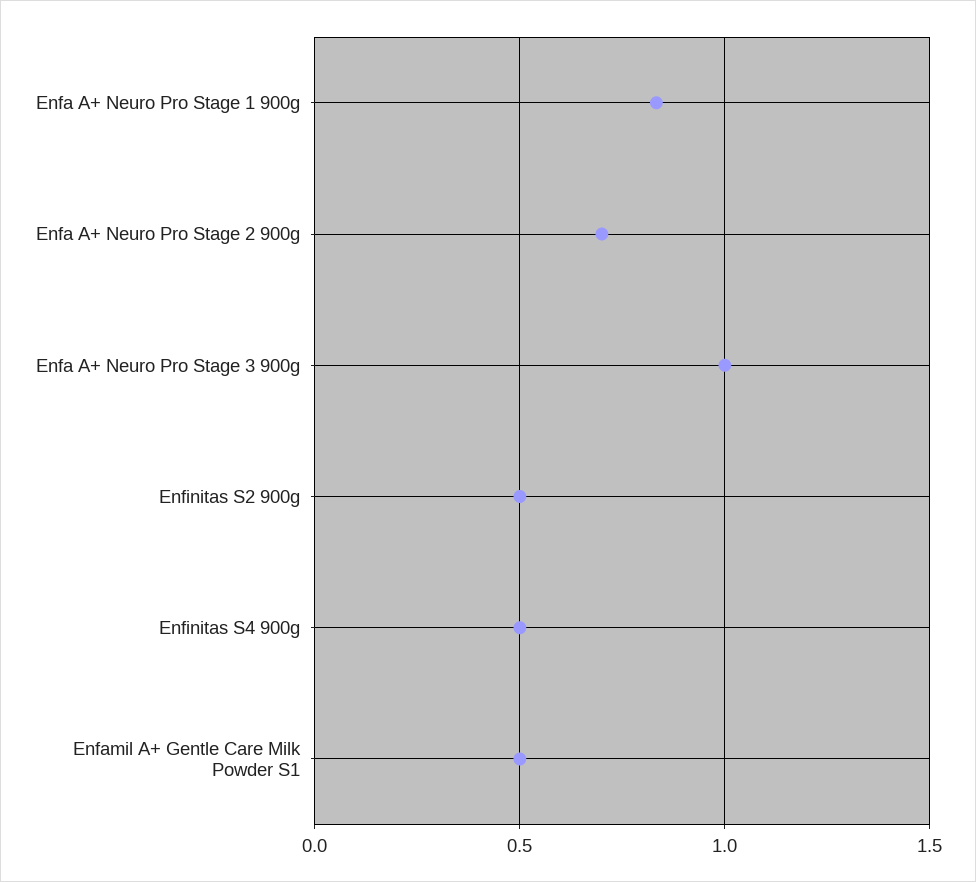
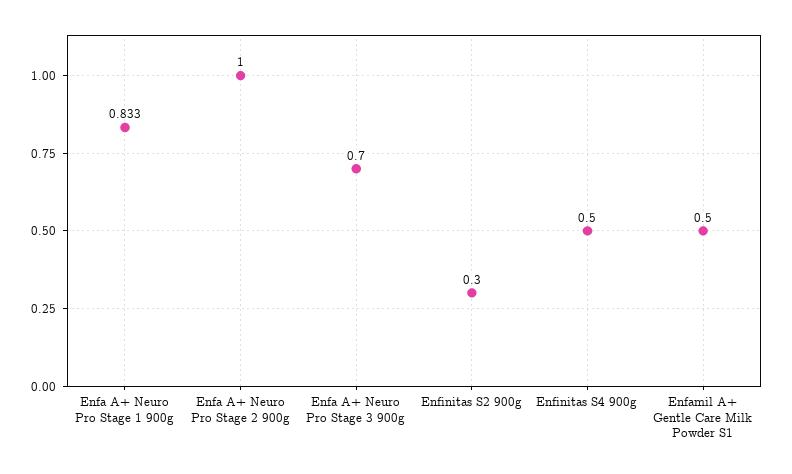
Enfa A+ Neuro Pro Stage 2 900g: 0.7 -> 1
Enfa A+ Neuro Pro Stage 3 900g: 1 -> 0.7
Enfinitas S2 900g: 0.5 -> 0.3

